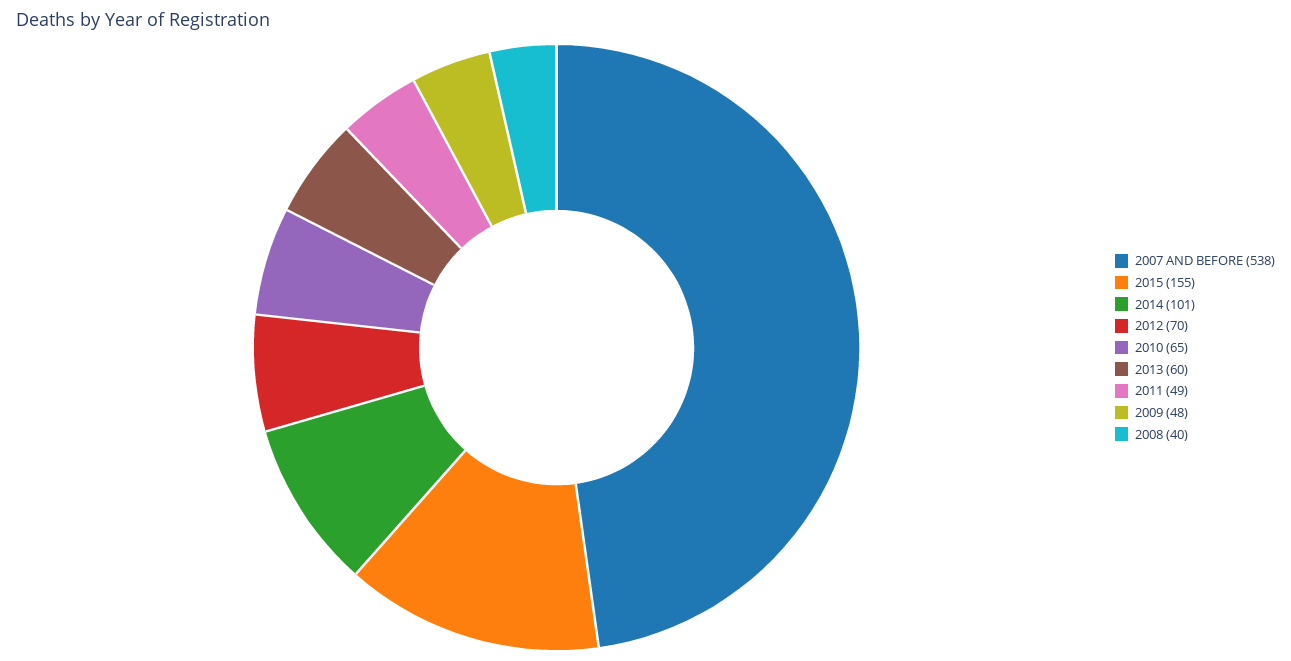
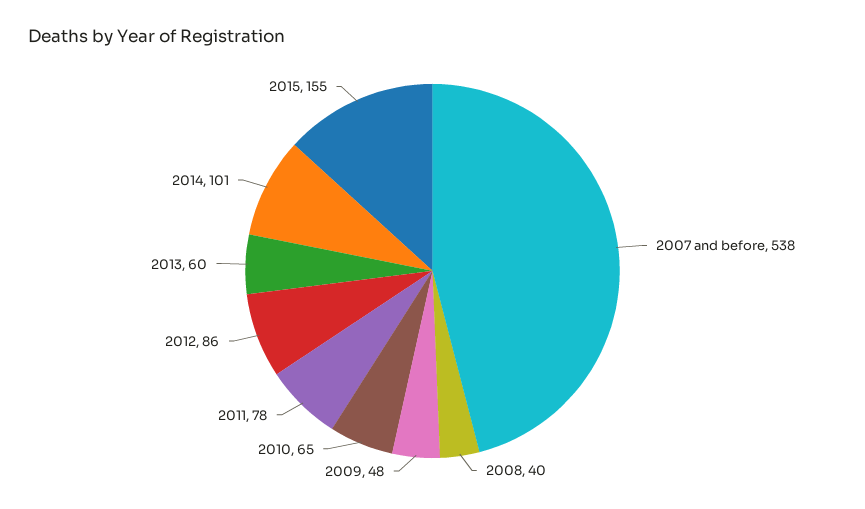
2012: 70 -> 86
2011: 49 -> 78

